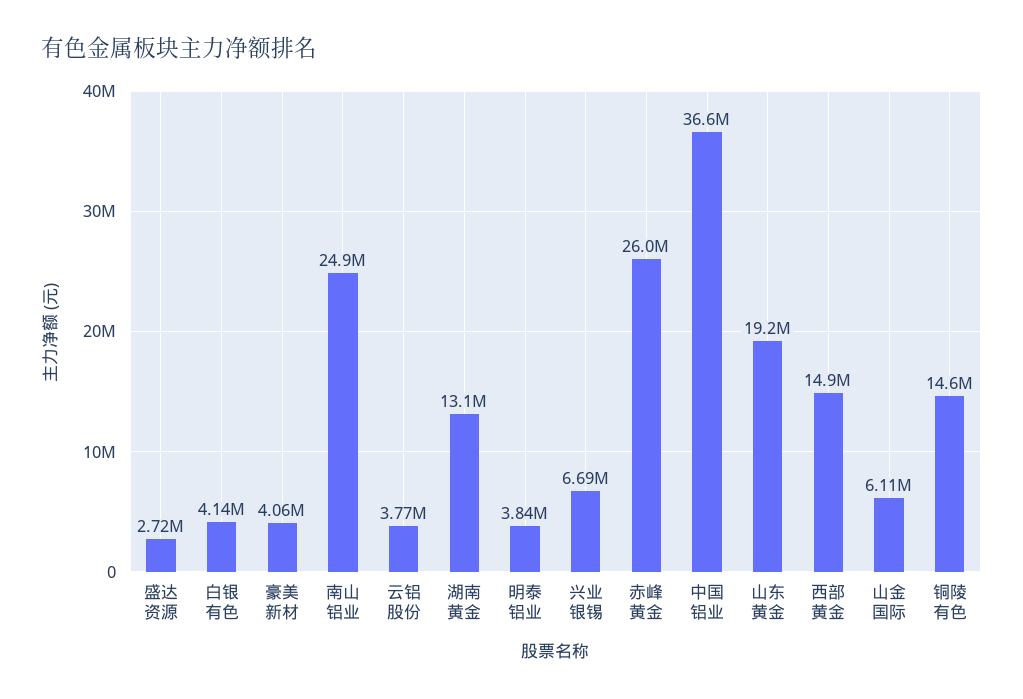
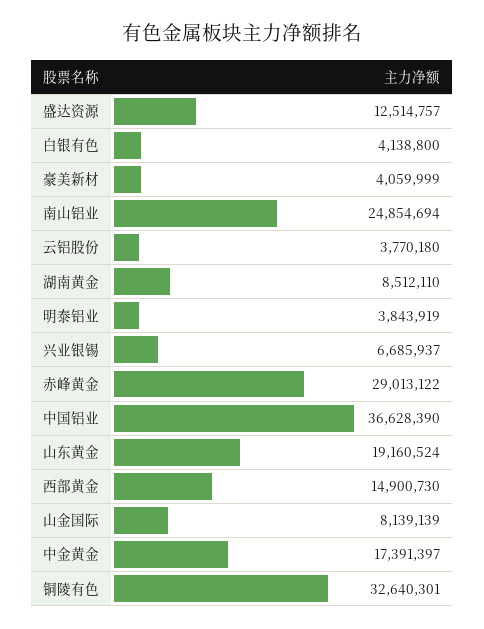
盛达资源: 2720000 -> 12514757
湖南黄金: 13100000 -> 8512110
赤峰黄金: 26000000 -> 29013122
山金国际: 6110000 -> 8139139
铜陵有色: 14600000 -> 32640301
中金黄金: none -> 17391397

